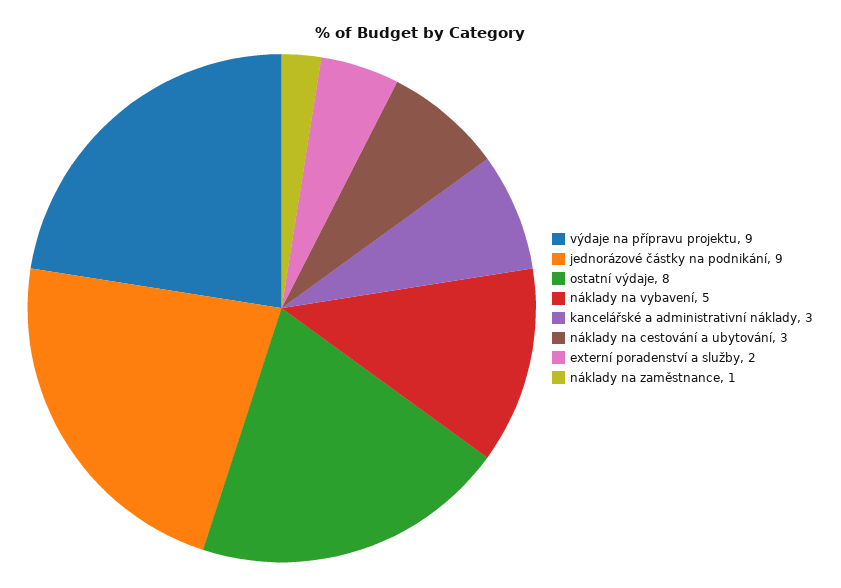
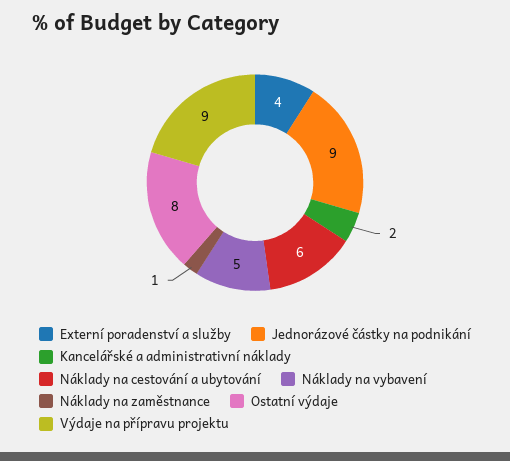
kancelářské a administrativní náklady: 3 -> 2
náklady na cestování a ubytování: 3 -> 6
externí poradenství a služby: 2 -> 4

